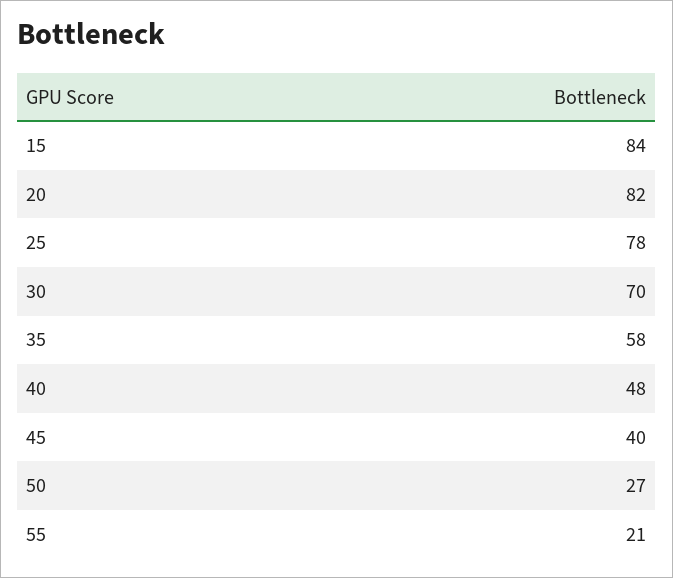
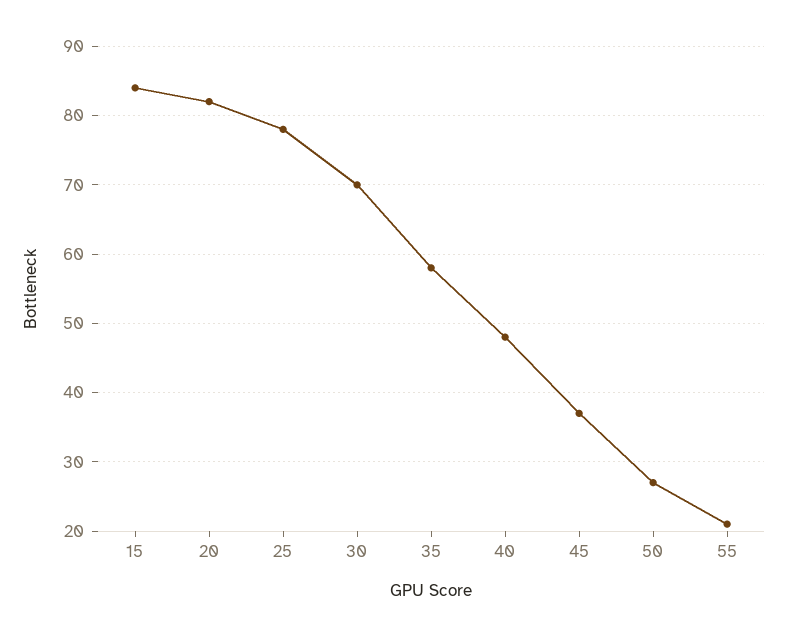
45: 40 -> 37

